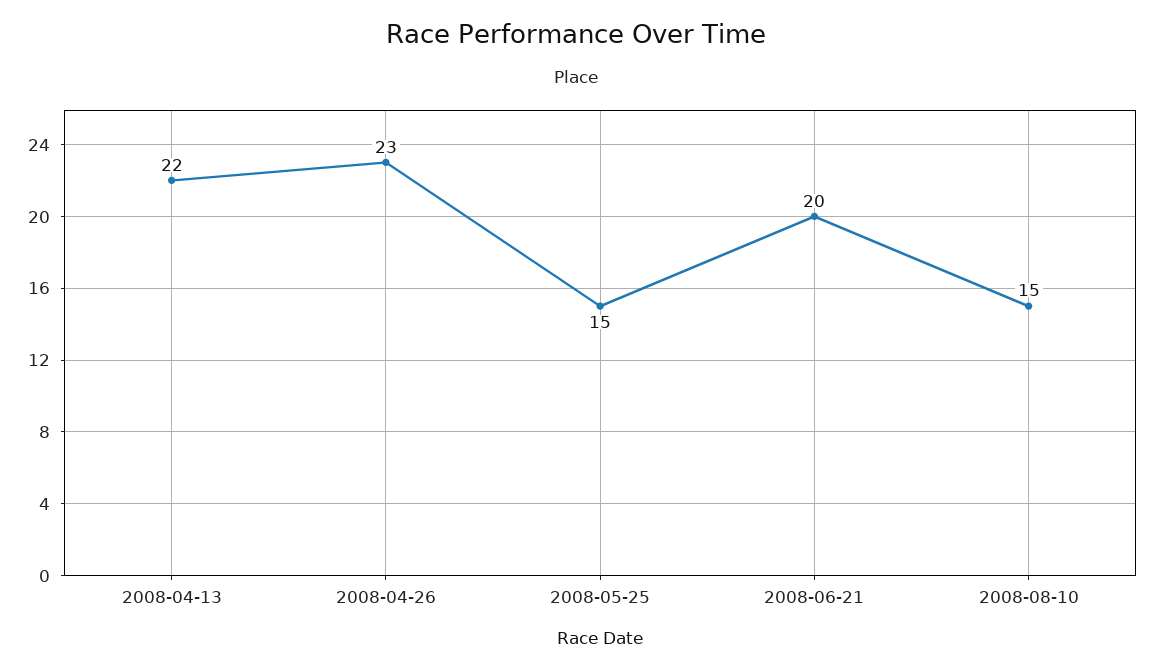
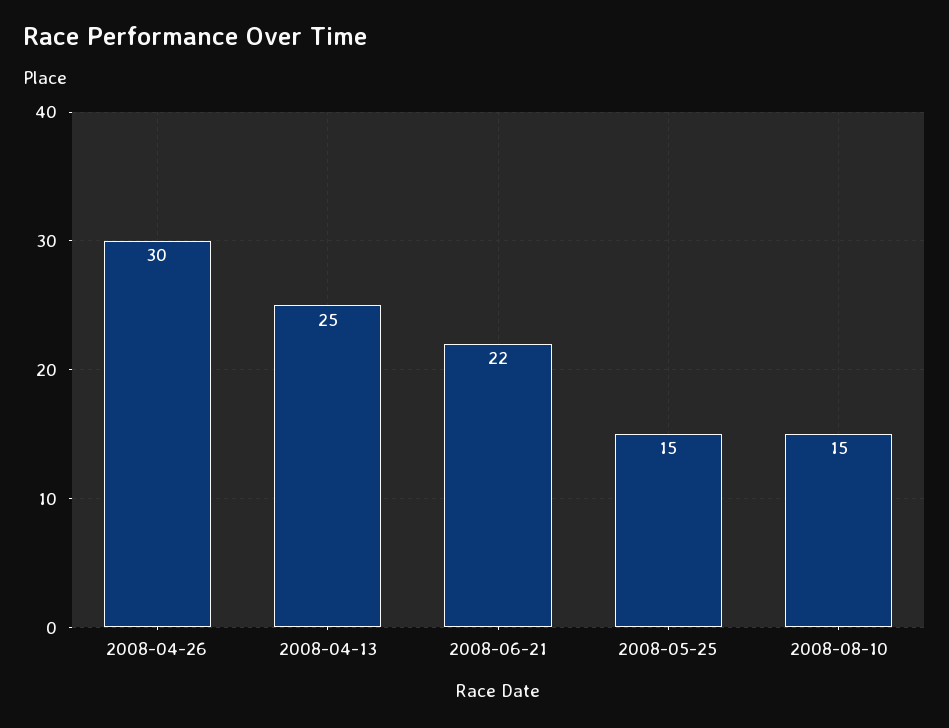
2008-04-13: 22 -> 25
2008-04-26: 23 -> 30
2008-06-21: 20 -> 22

